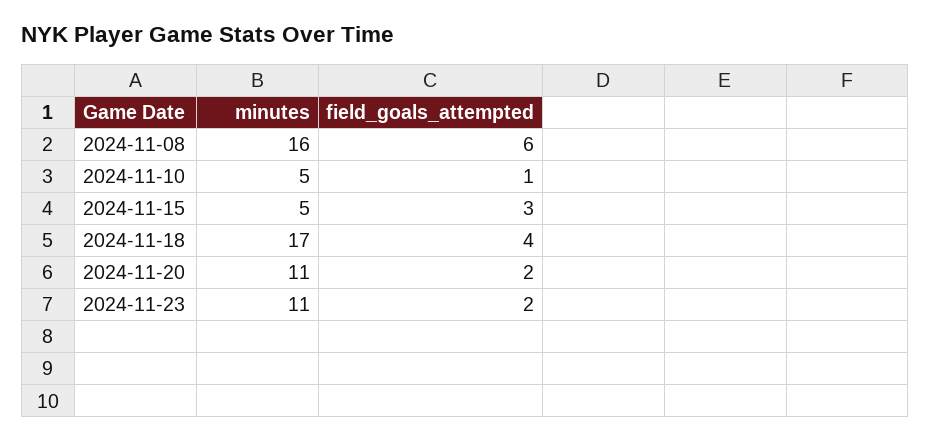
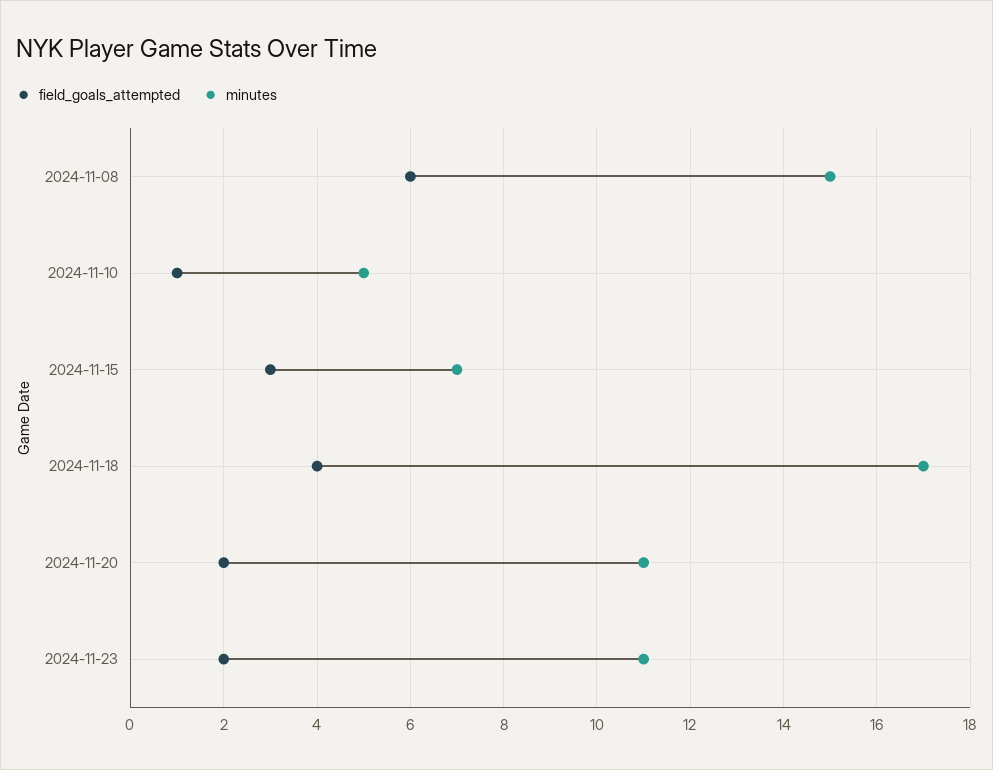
minutes, 2024-11-08: 16 -> 15
minutes, 2024-11-15: 5 -> 7

